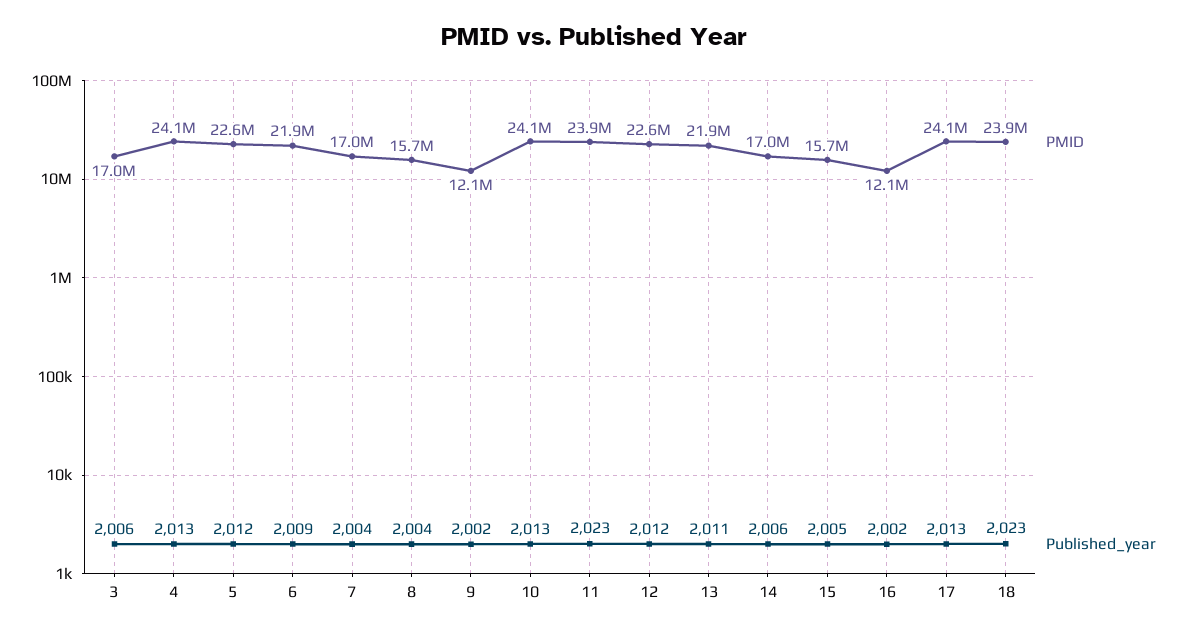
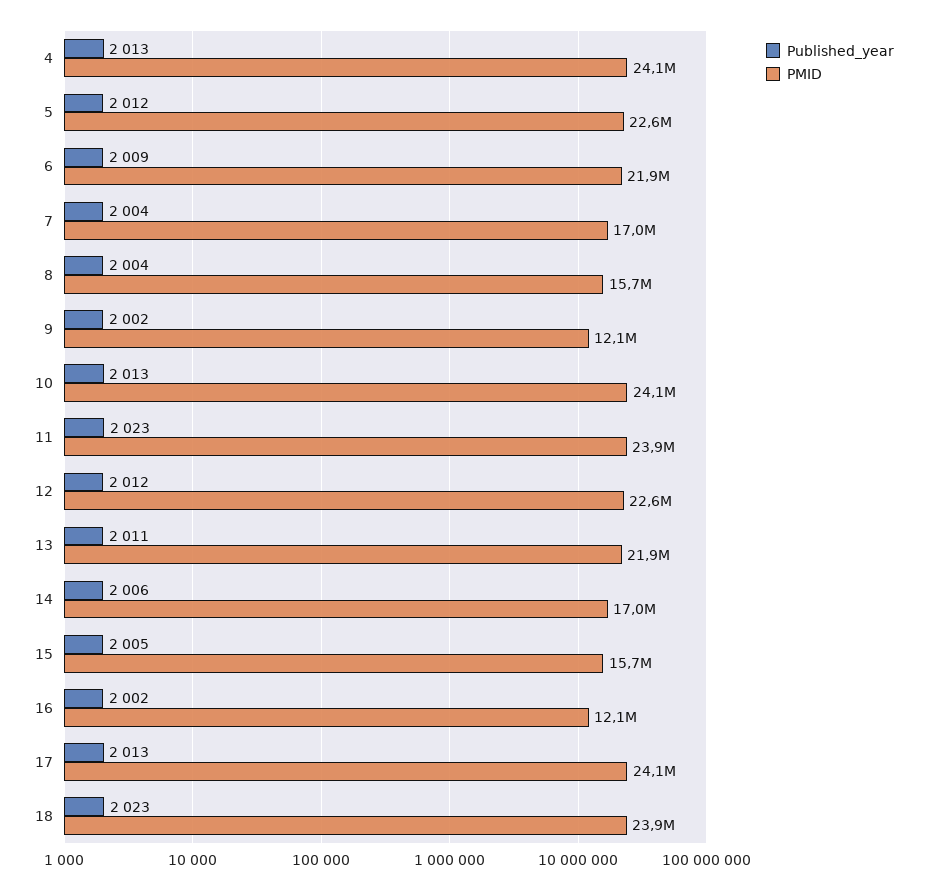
PMID, 3: 17000000 -> none
Published_year, 3: 2006 -> none

